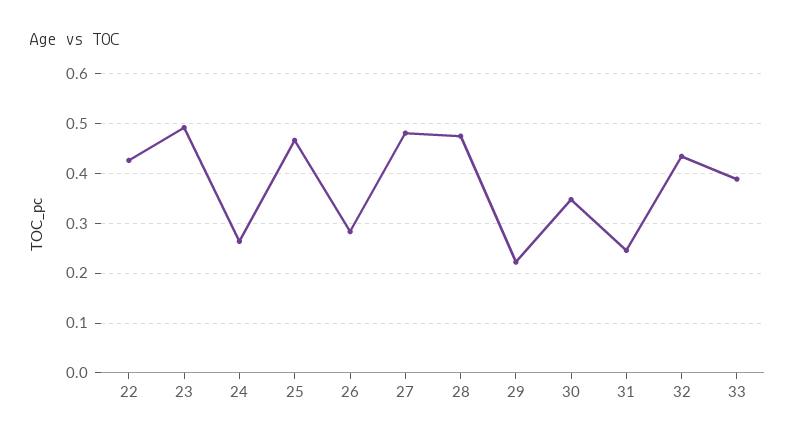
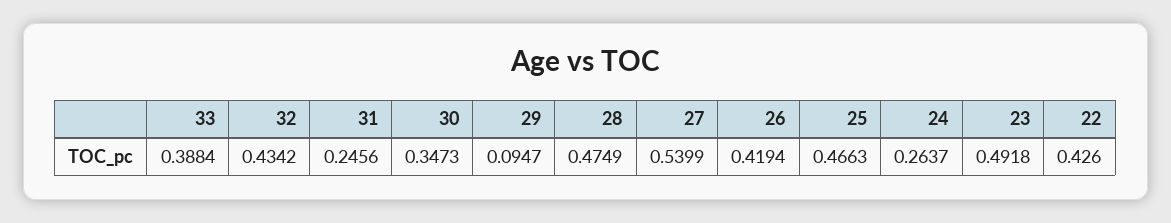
26: 0.28 -> 0.4194
27: 0.48 -> 0.5399
29: 0.22 -> 0.0947

